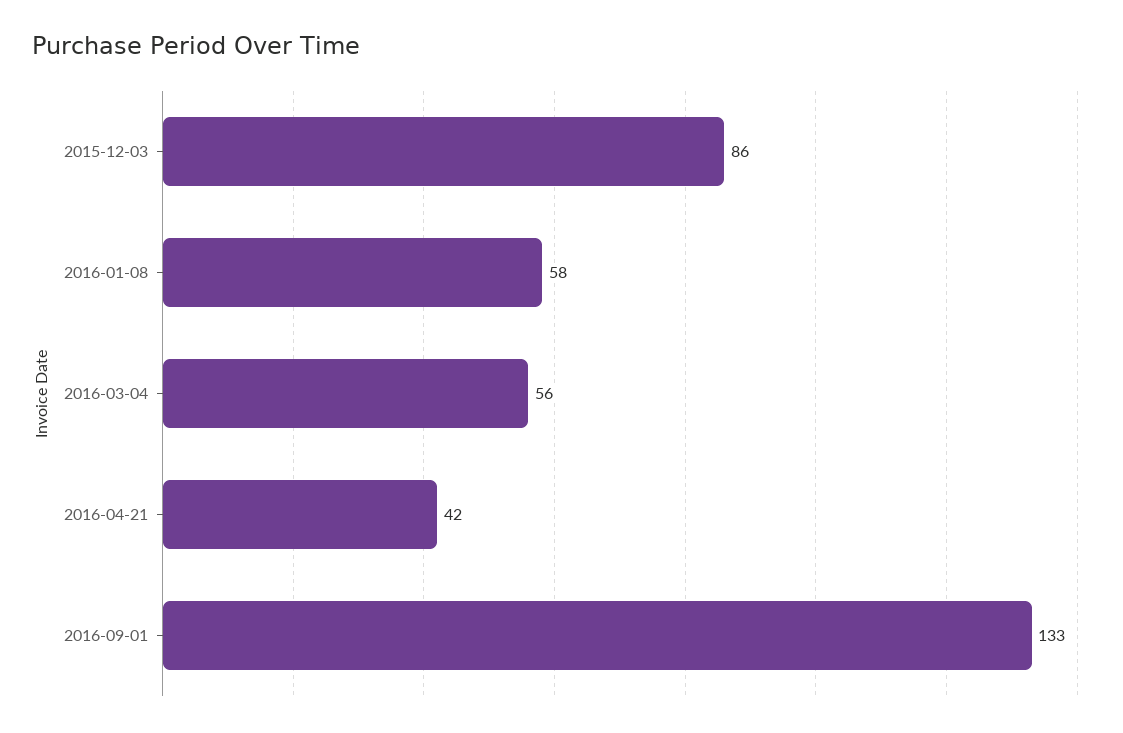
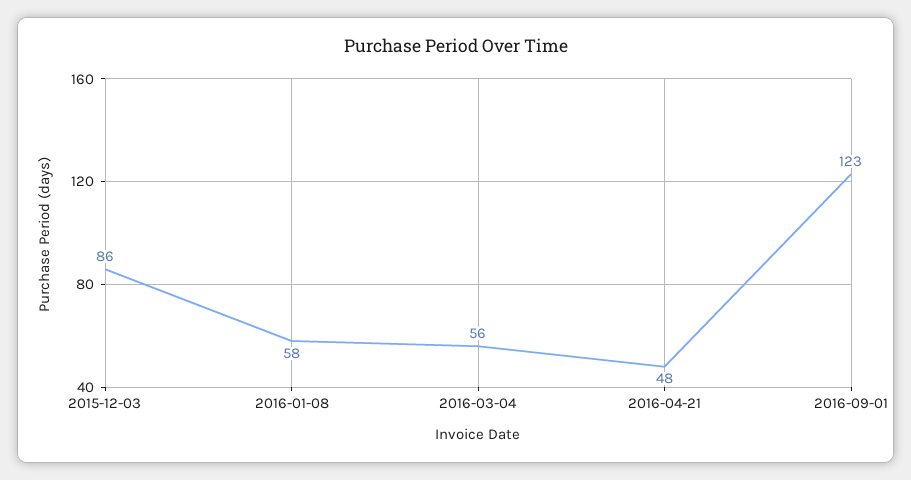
2016-04-21: 42 -> 48
2016-09-01: 133 -> 123

